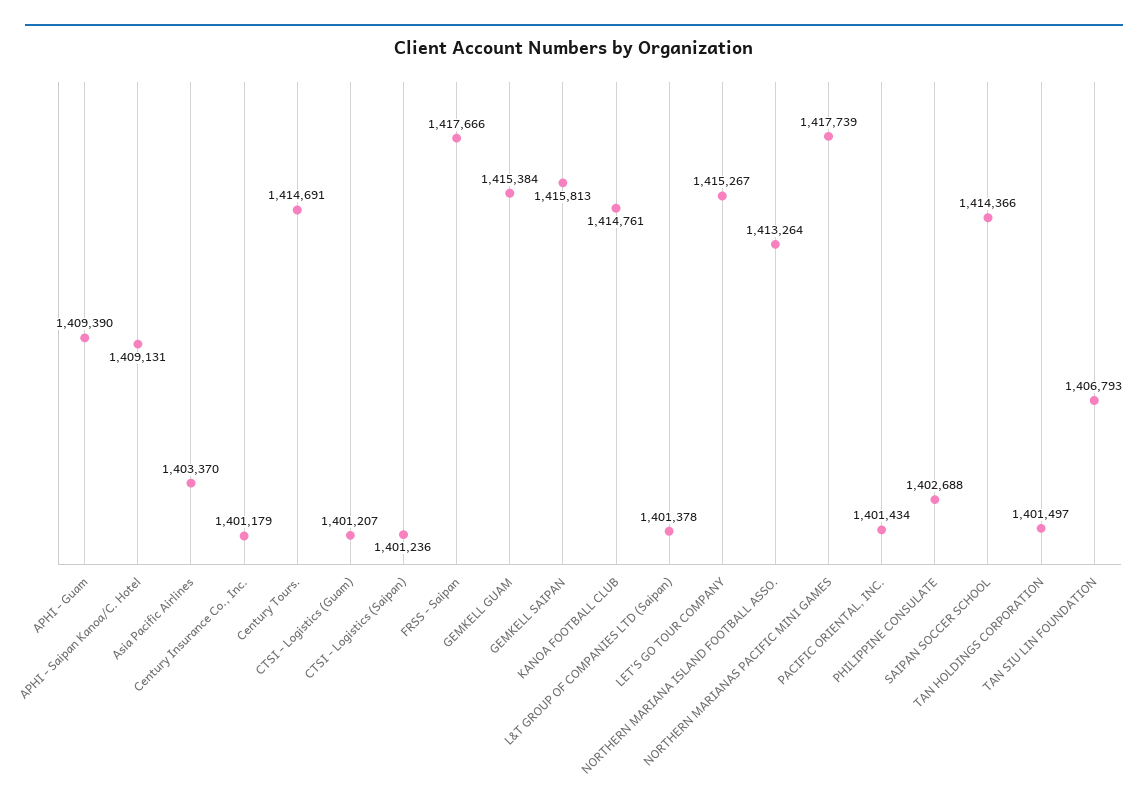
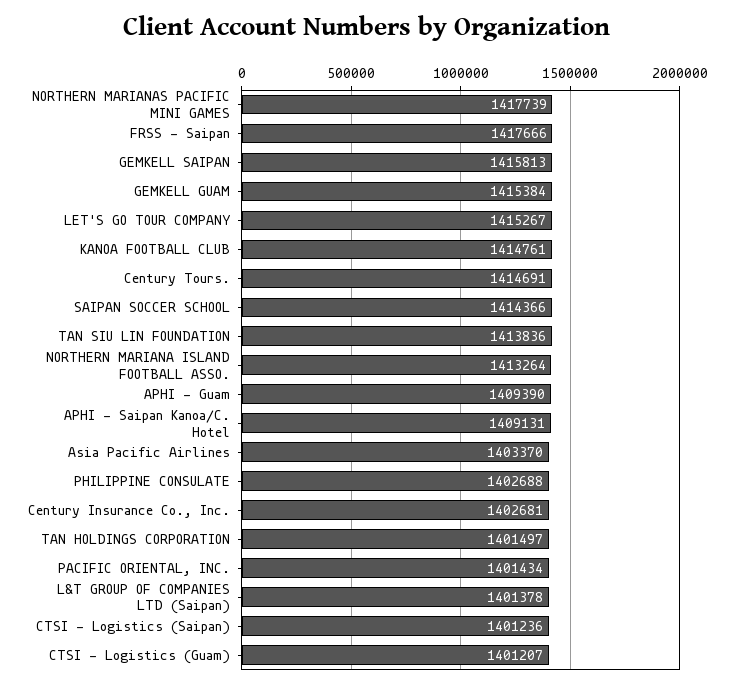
Century Insurance Co., Inc.: 1401179 -> 1402681
TAN SIU LIN FOUNDATION: 1406793 -> 1413836

